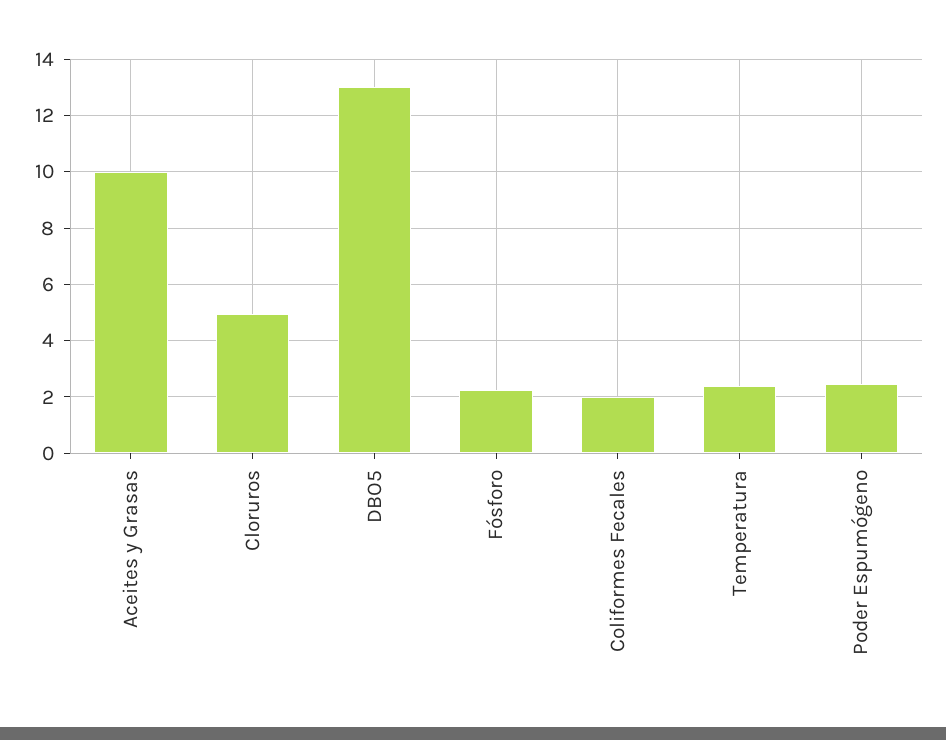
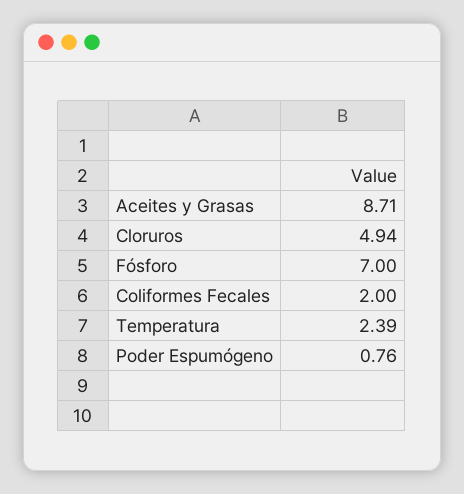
Aceites y Grasas: 10 -> 8.71
DBO5: 13 -> none
Fósforo: 2.25 -> 7
Poder Espumógeno: 2.5 -> 0.76

